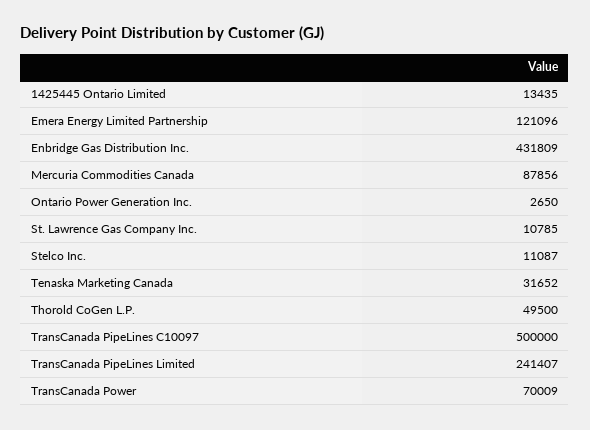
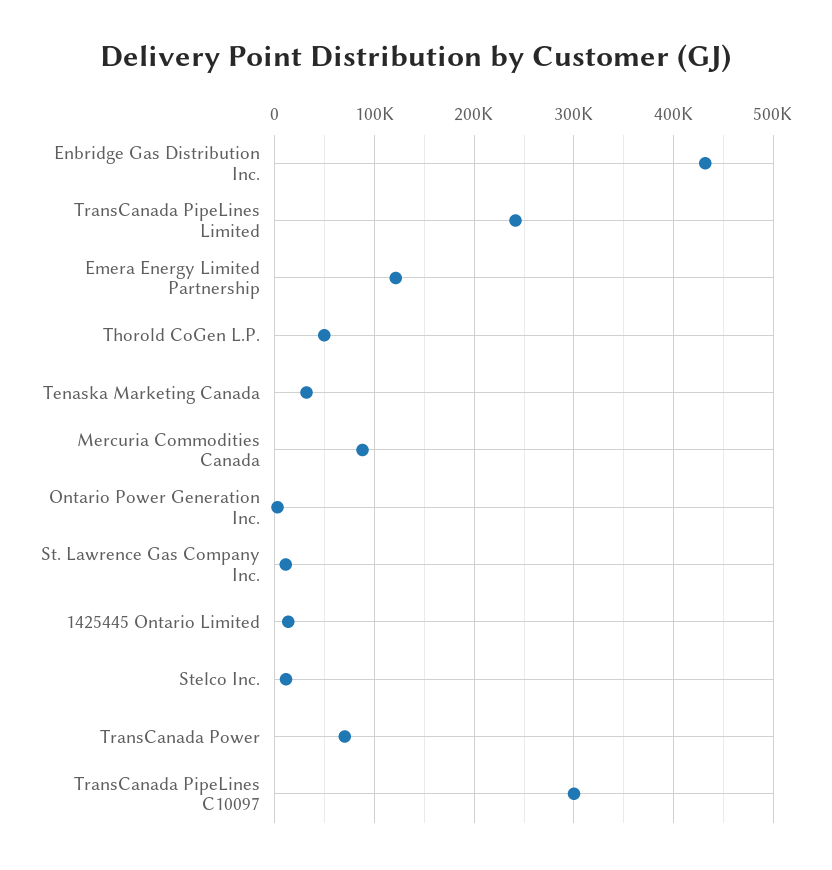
TransCanada PipeLines C10097: 500000 -> 300000

